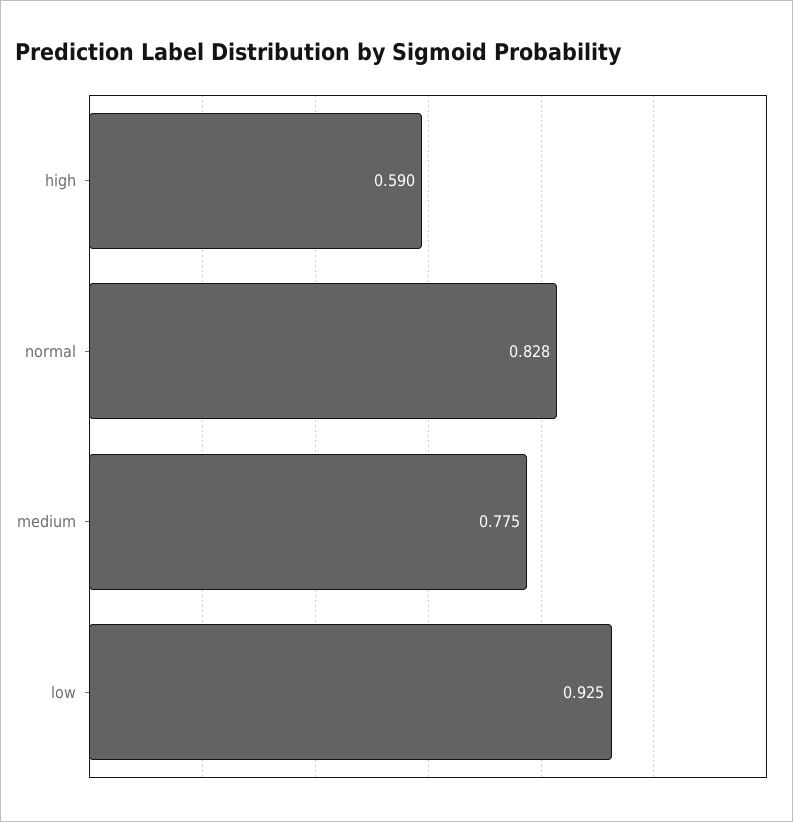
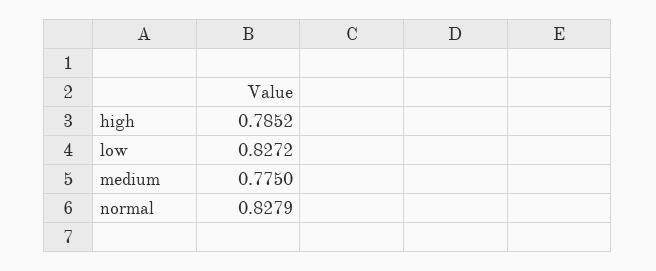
high: 0.59 -> 0.7852
low: 0.925 -> 0.8272

